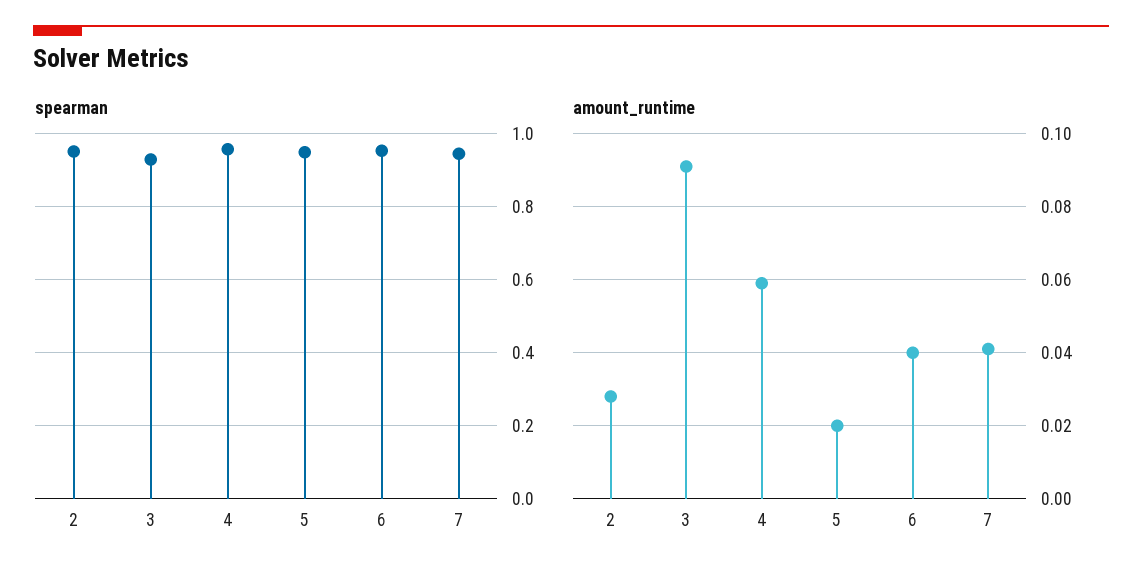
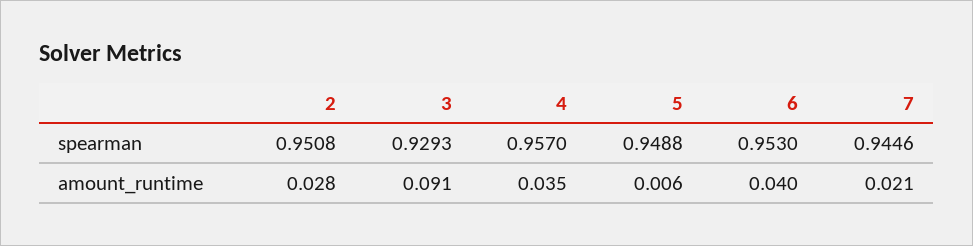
amount_runtime, 4: 0.06 -> 0.035
amount_runtime, 5: 0.02 -> 0.006
amount_runtime, 7: 0.04 -> 0.021

